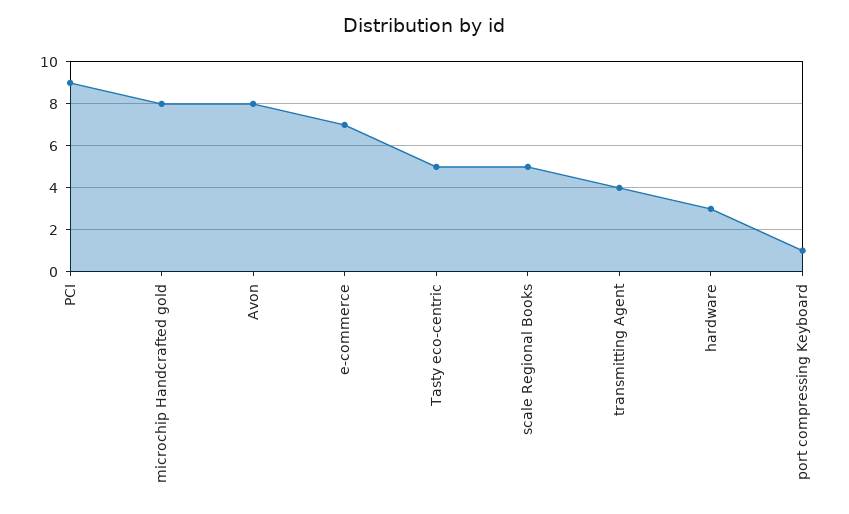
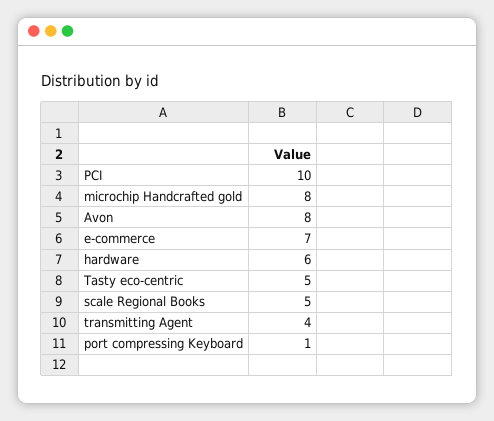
PCI: 9 -> 10
hardware: 3 -> 6

